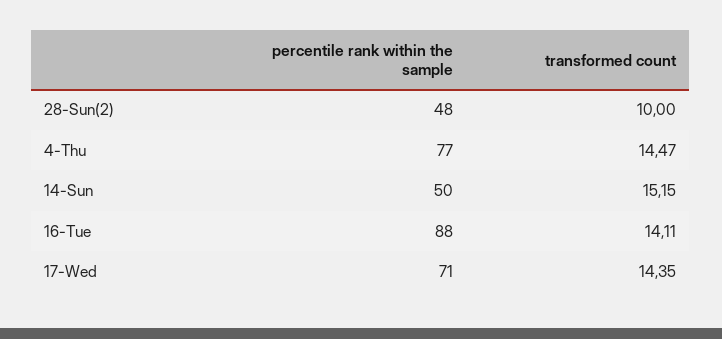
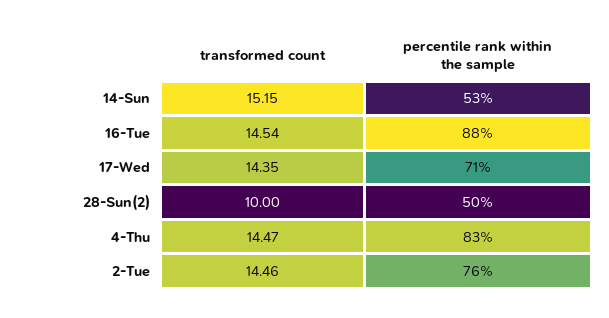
percentile rank within the sample, 28-Sun(2): 48 -> 50
percentile rank within the sample, 4-Thu: 77 -> 83
percentile rank within the sample, 14-Sun: 50 -> 53
transformed count, 16-Tue: 14.11 -> 14.54
transformed count, 2-Tue: none -> 14.46
percentile rank within the sample, 2-Tue: none -> 76

